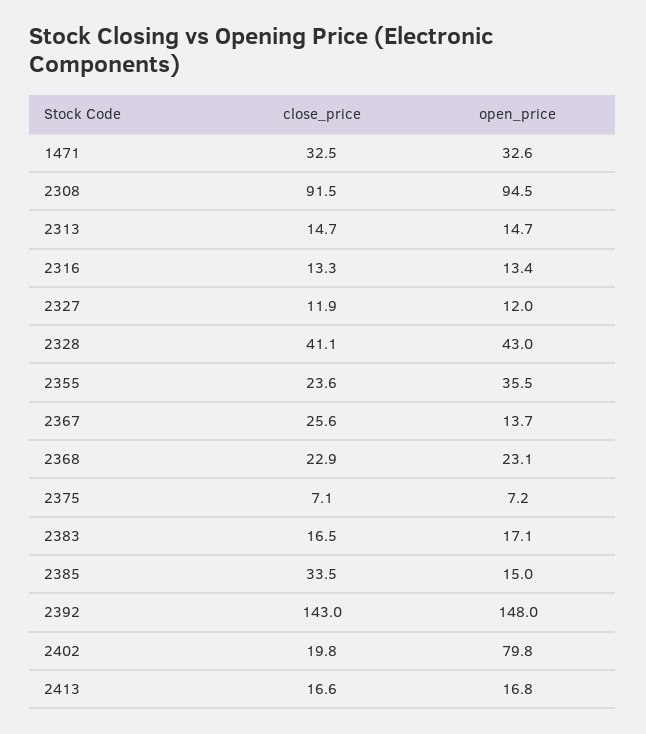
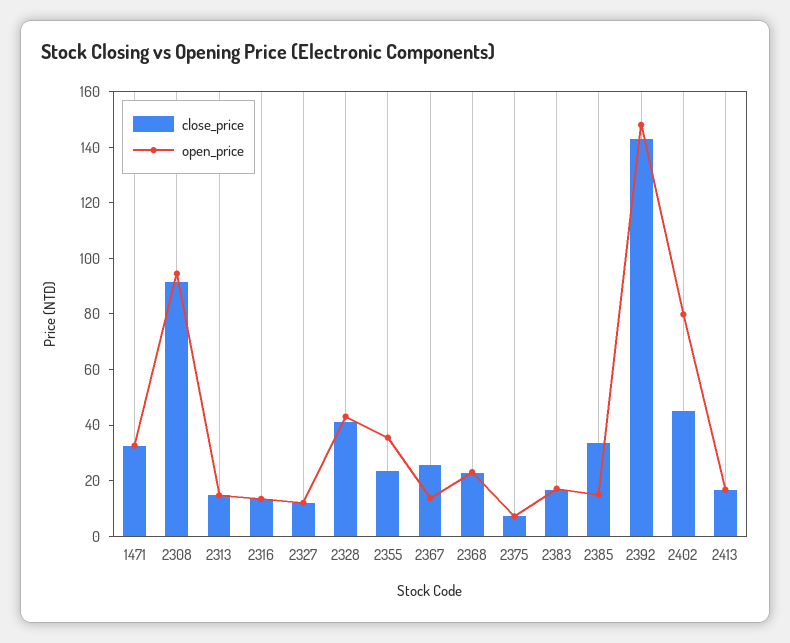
close_price, 2402: 19.8 -> 45

